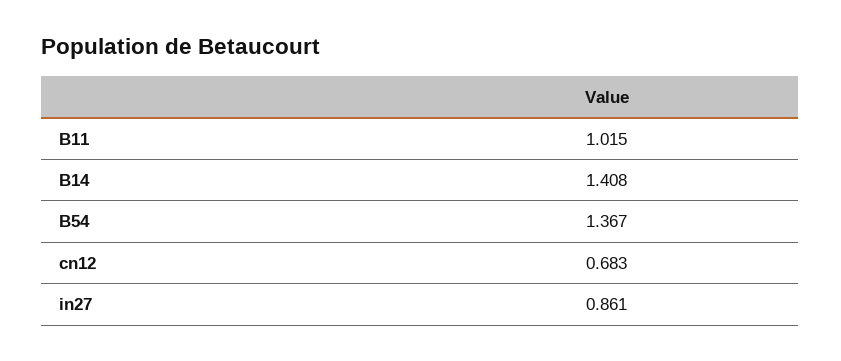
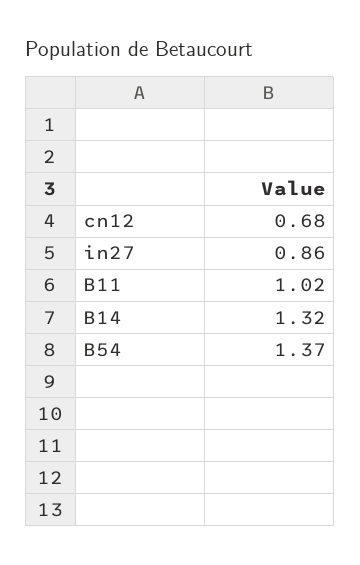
B14: 1.408 -> 1.32

